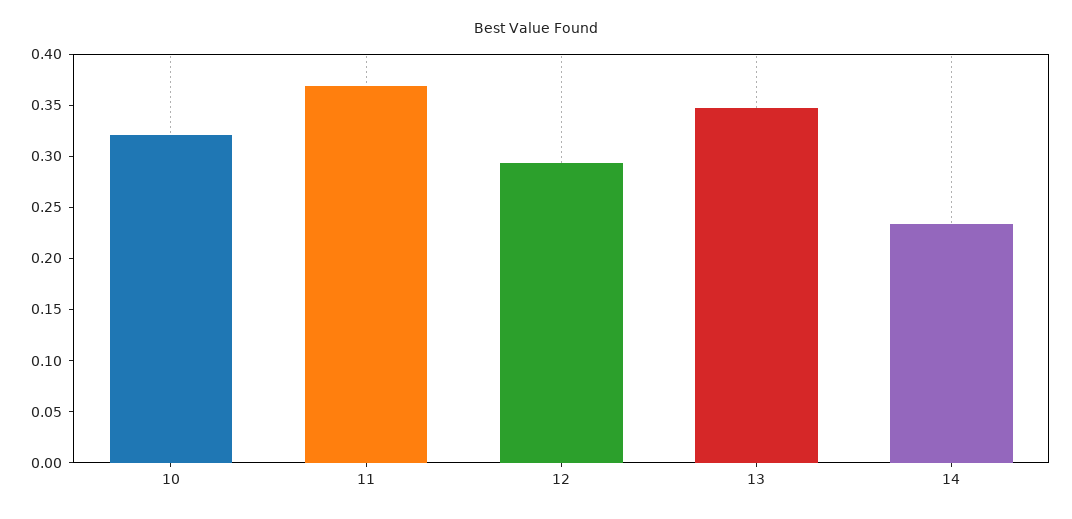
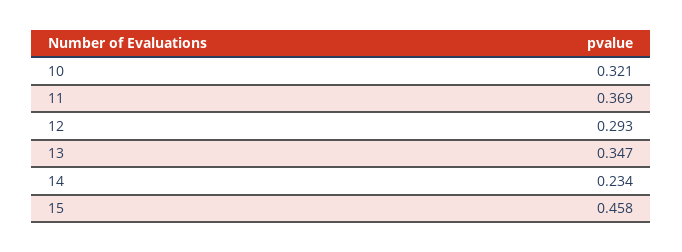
15: none -> 0.458

